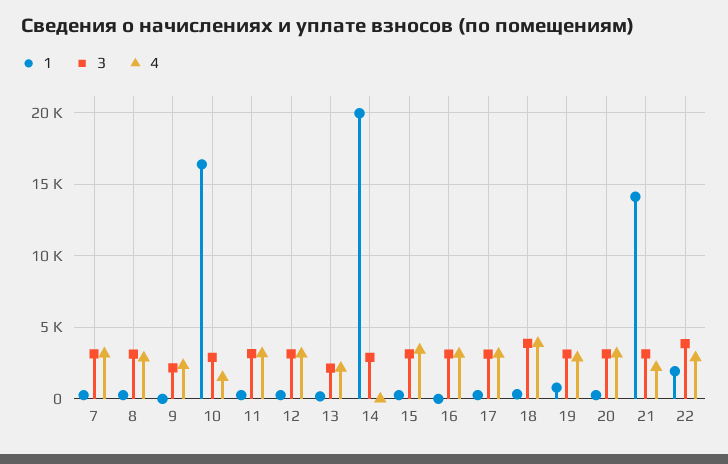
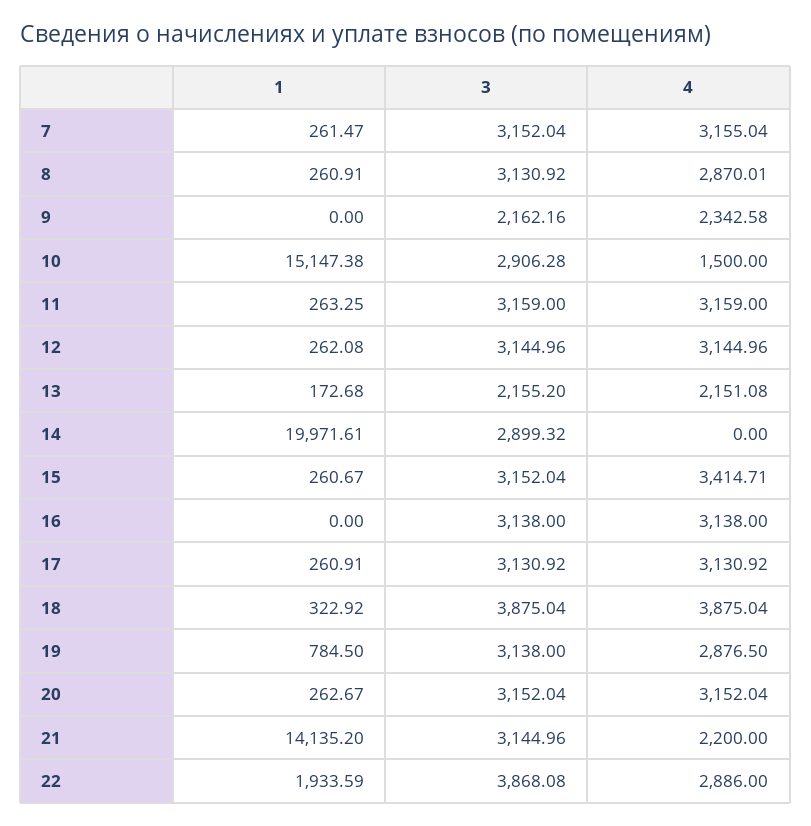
1, 10: 16500 -> 15147.38

